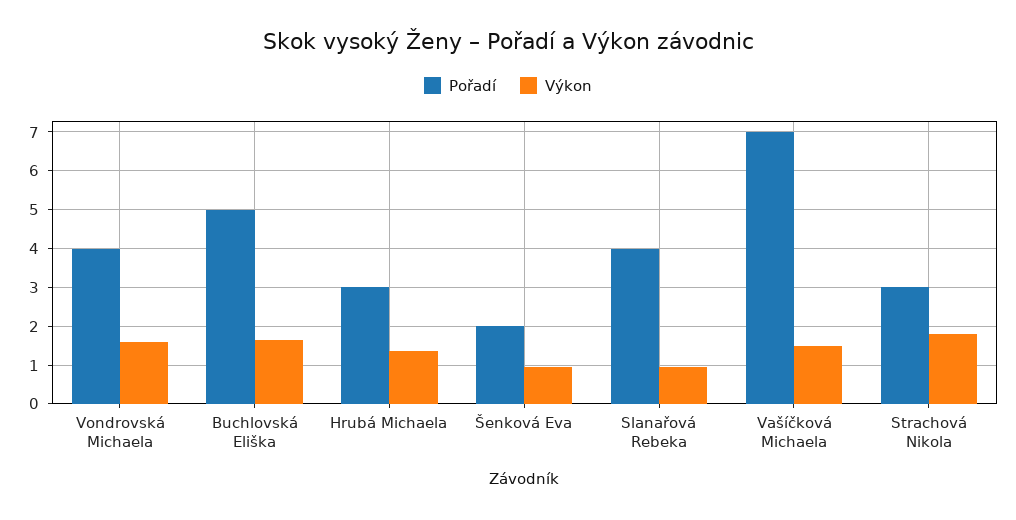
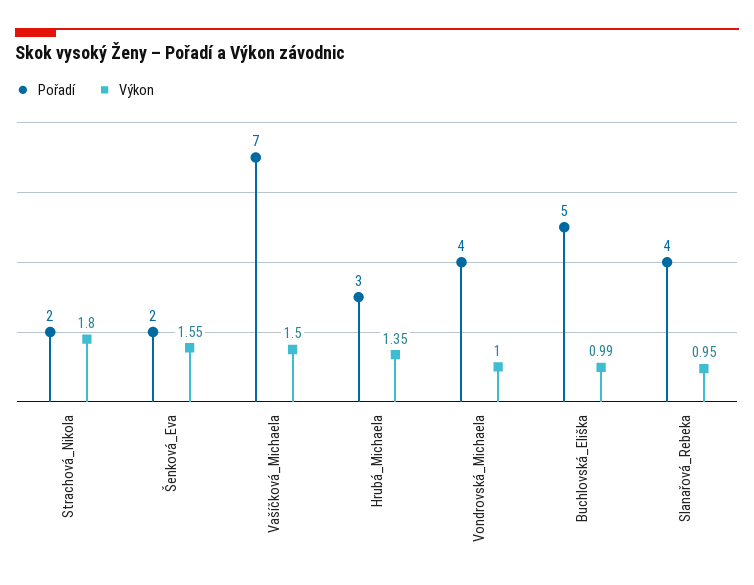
Výkon, Vondrovská Michaela: 1.6 -> 1
Výkon, Buchlovská Eliška: 1.6 -> 0.99
Výkon, Šenková Eva: 1 -> 1.55
Pořadí, Strachová Nikola: 3 -> 2

